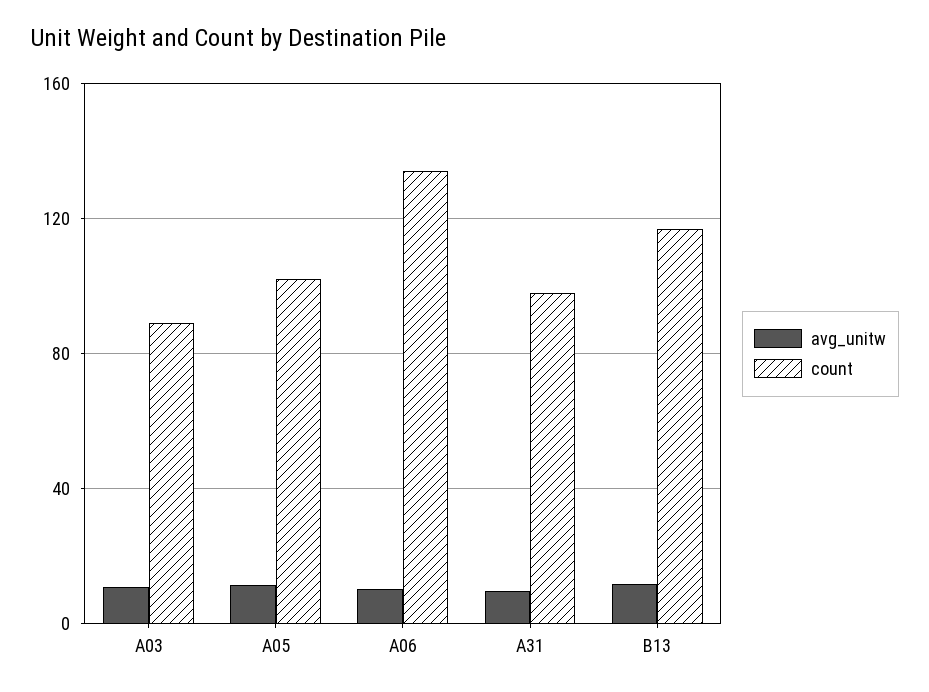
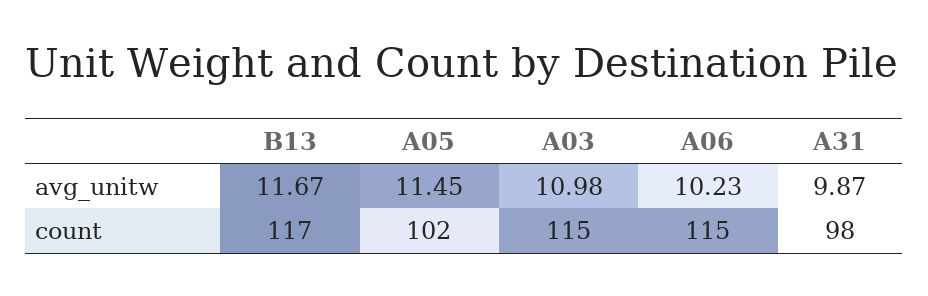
count, A03: 90 -> 115
count, A06: 135 -> 115

